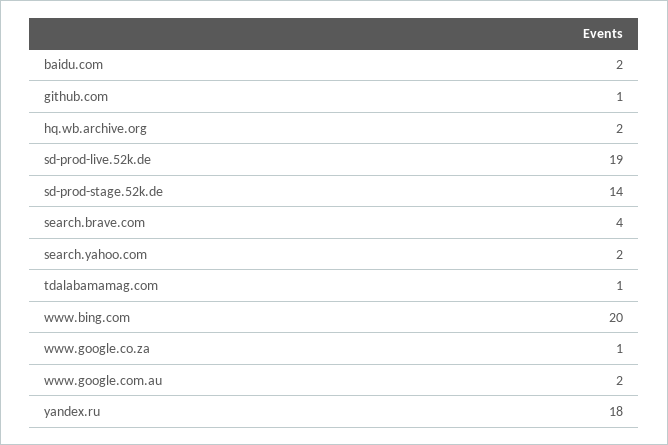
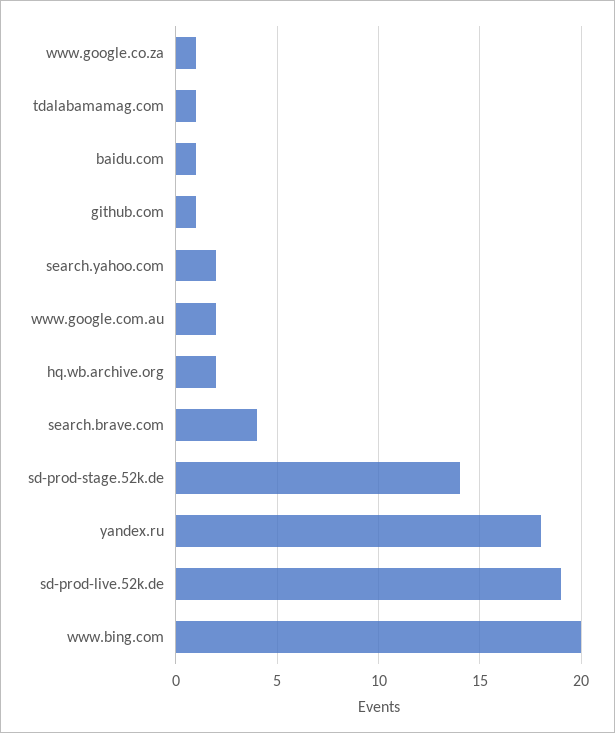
baidu.com: 2 -> 1

